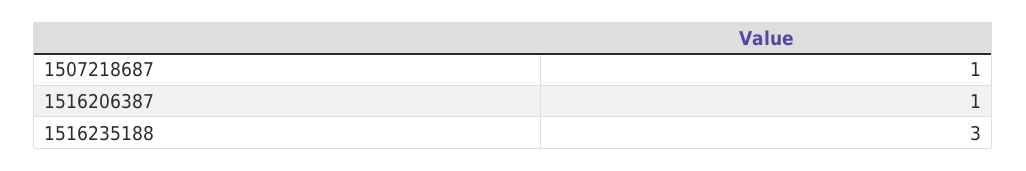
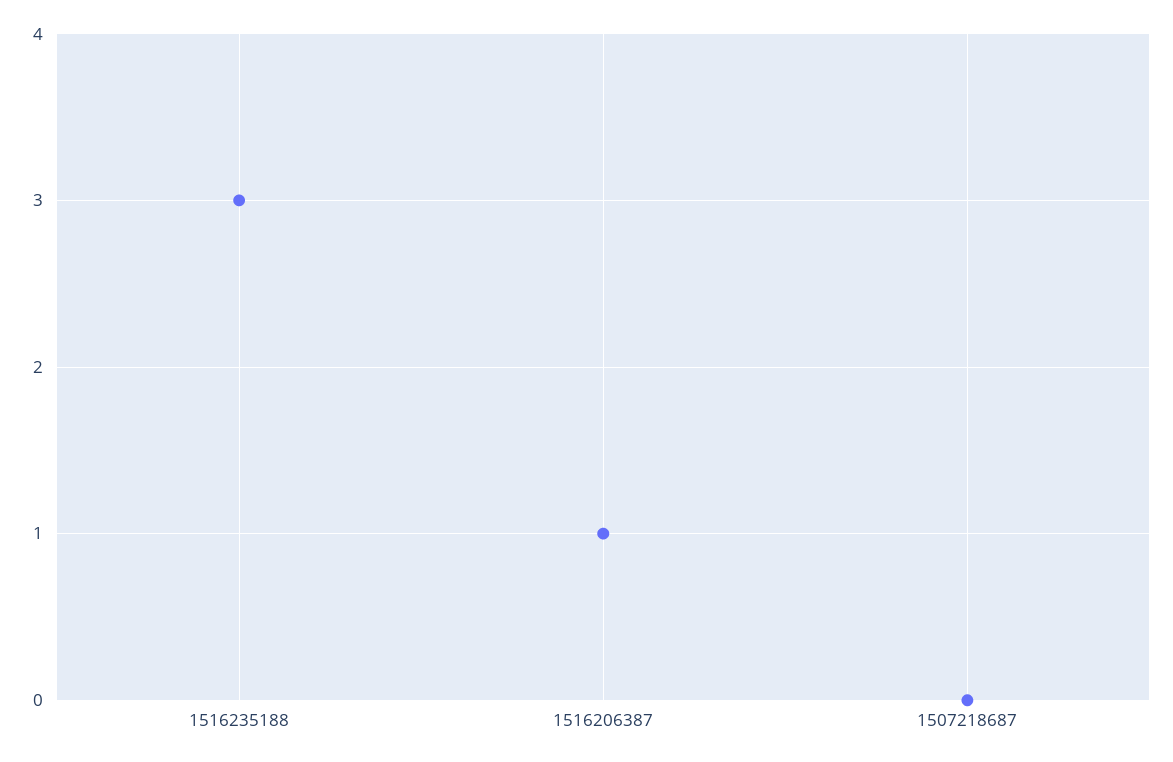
1507218687: 1 -> 0

